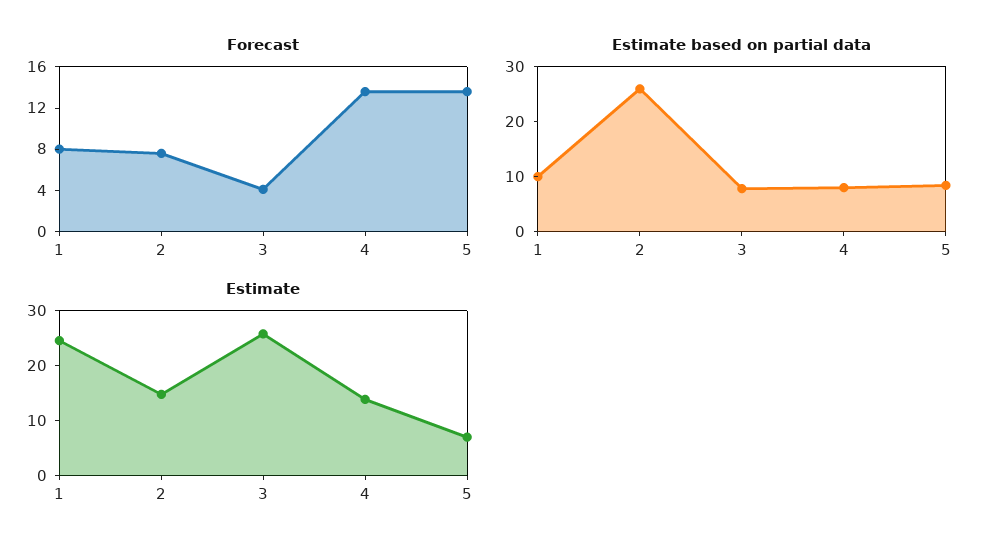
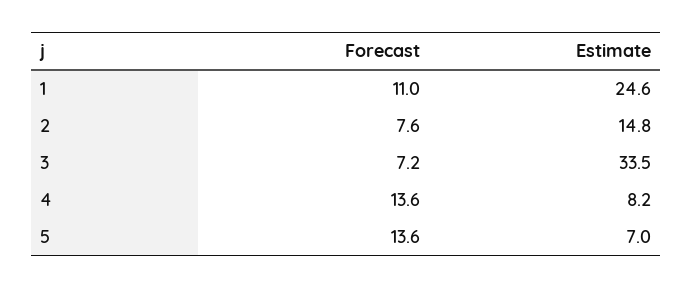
Forecast, 1: 8 -> 11
Forecast, 3: 4 -> 7.2
Estimate based on partial data, 1: 10 -> none
Estimate based on partial data, 2: 26 -> none
Estimate based on partial data, 3: 8 -> none
Estimate based on partial data, 4: 8 -> none
Estimate based on partial data, 5: 8 -> none
Estimate, 3: 26 -> 33.5
Estimate, 4: 14 -> 8.2

